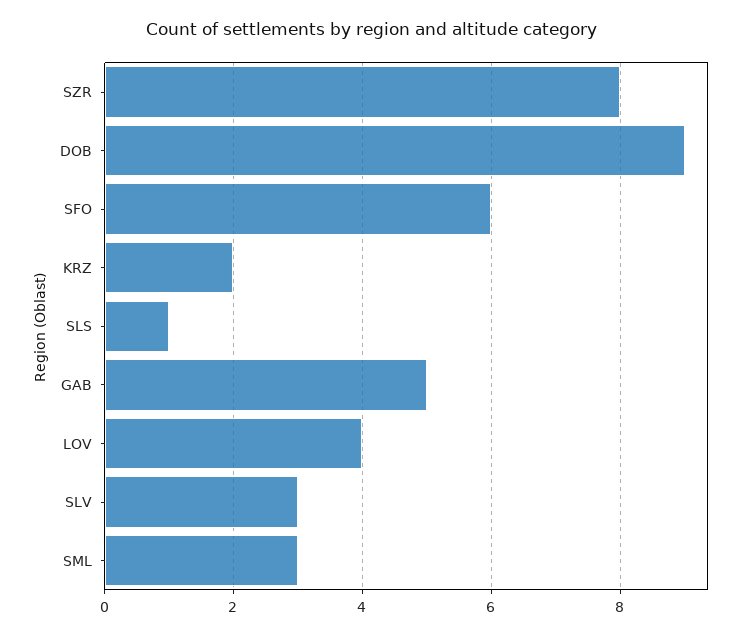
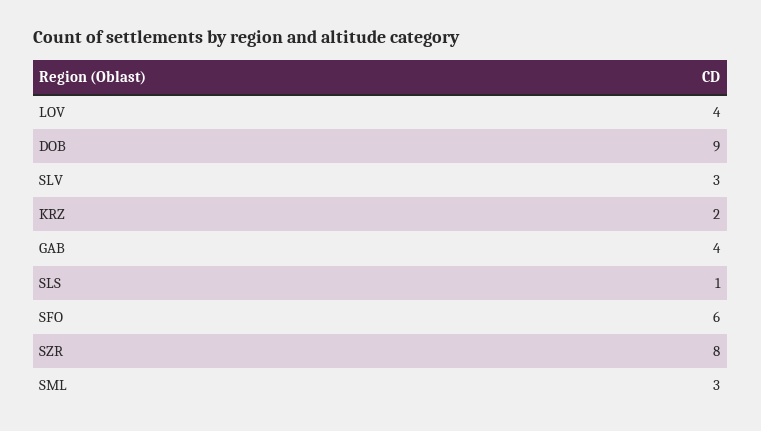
GAB: 5 -> 4

